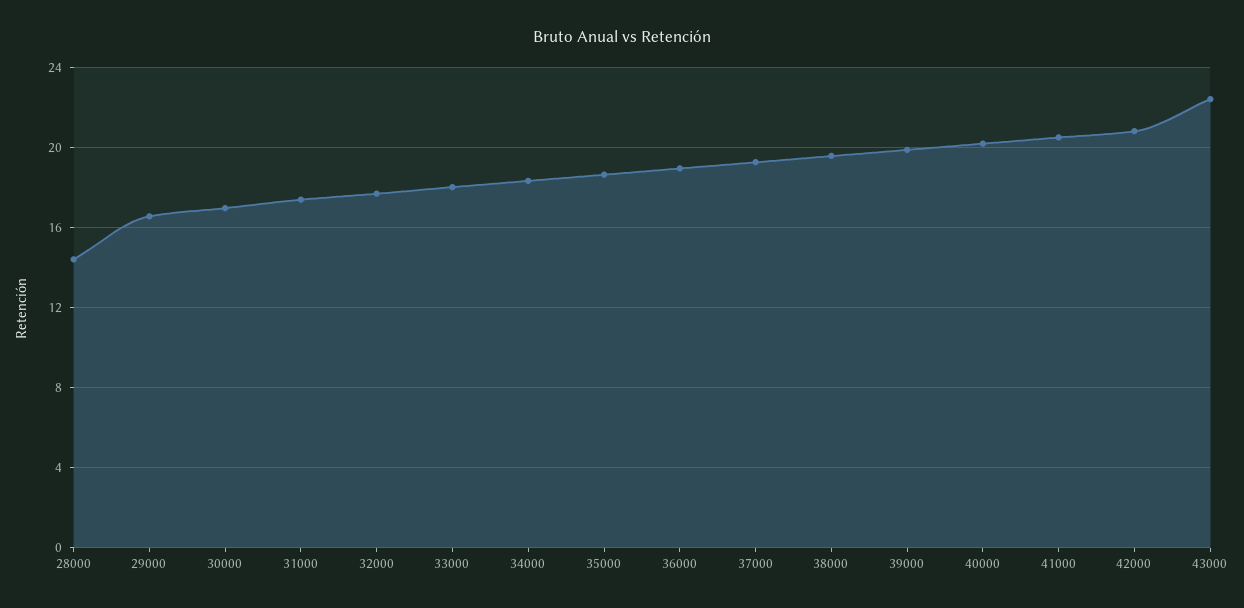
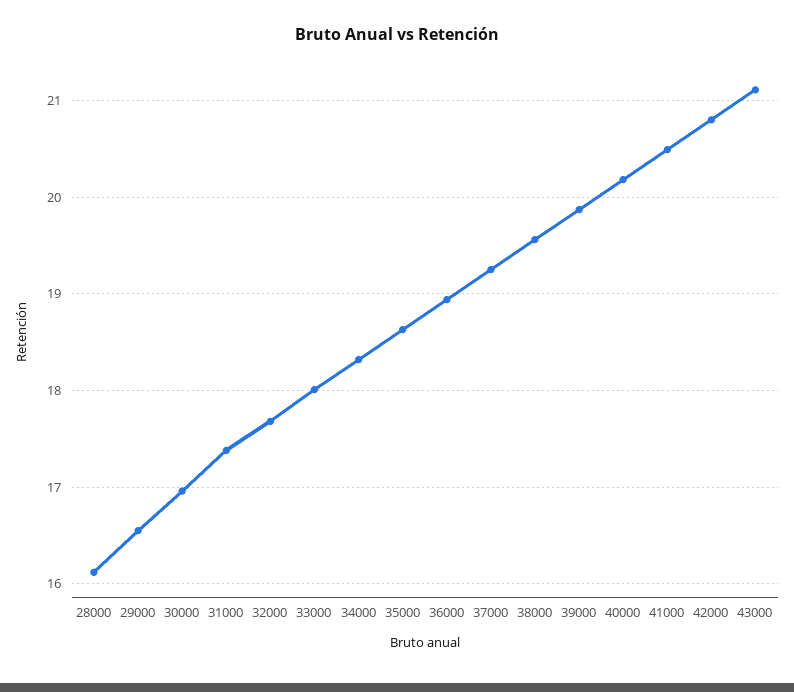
28000: 14.5 -> 16.1
43000: 22.5 -> 21.1

